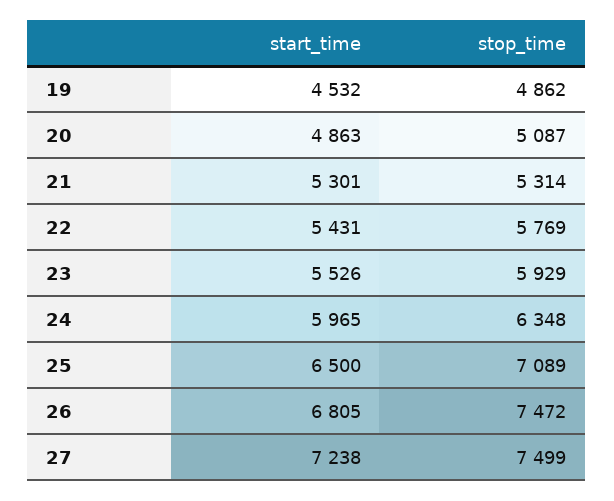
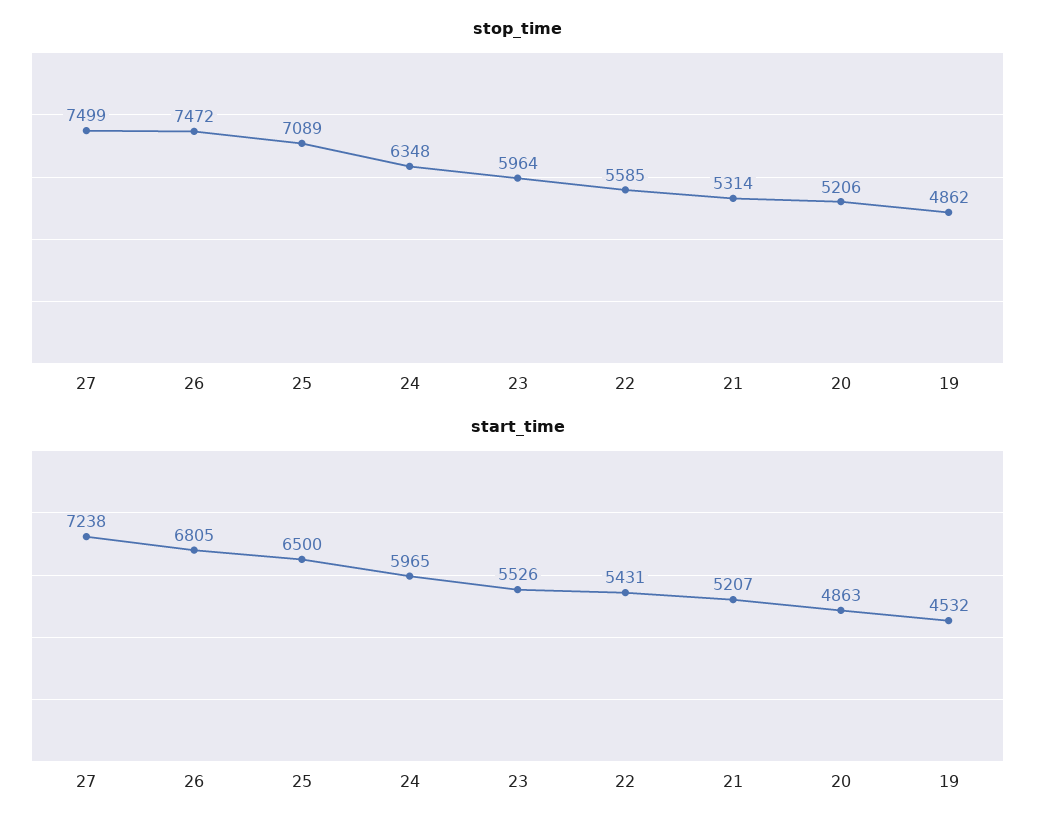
stop_time, 20: 5087 -> 5206
start_time, 21: 5301 -> 5207
stop_time, 22: 5769 -> 5585
stop_time, 23: 5929 -> 5964

